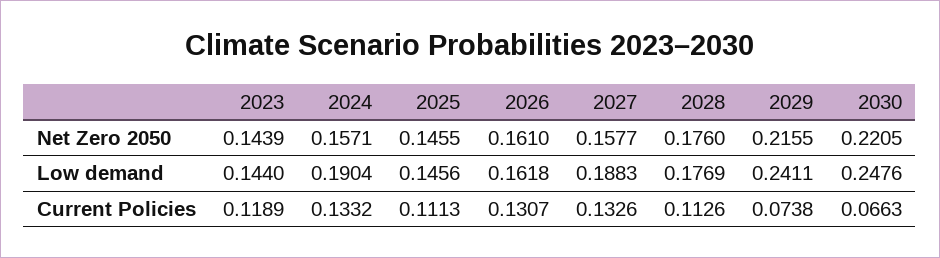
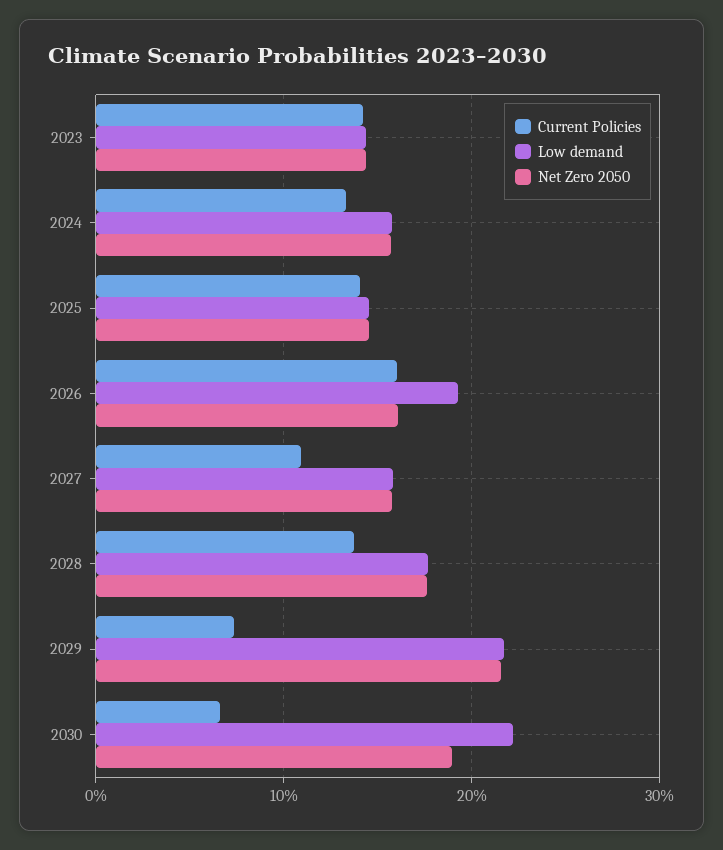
Net Zero 2050, 2030: 0.2205 -> 0.19
Low demand, 2024: 0.1904 -> 0.16
Low demand, 2026: 0.1618 -> 0.19
Low demand, 2027: 0.1883 -> 0.16
Low demand, 2029: 0.2411 -> 0.22
Low demand, 2030: 0.2476 -> 0.22
Current Policies, 2023: 0.1189 -> 0.14
Current Policies, 2025: 0.1113 -> 0.14
Current Policies, 2026: 0.1307 -> 0.16
Current Policies, 2027: 0.1326 -> 0.11
Current Policies, 2028: 0.1126 -> 0.14

